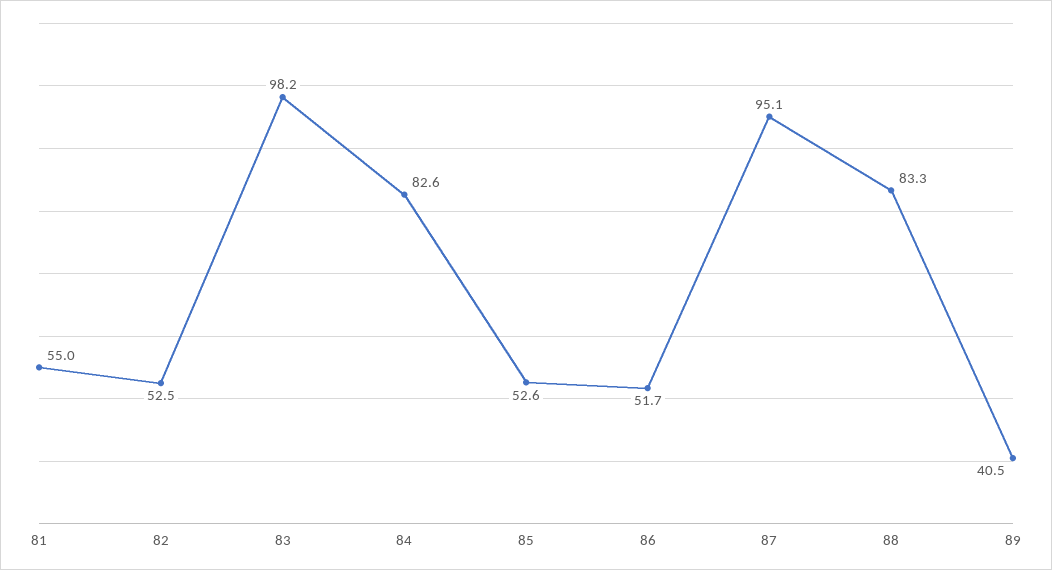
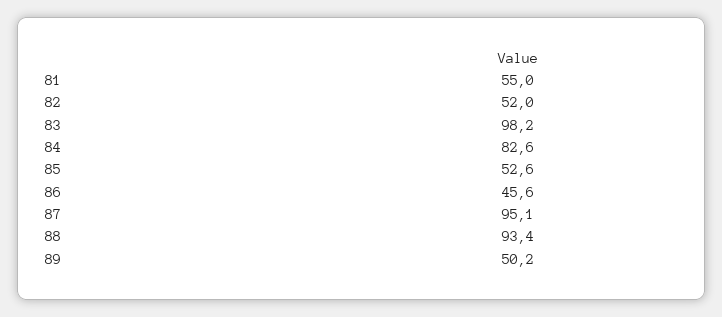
82: 52.5 -> 52
86: 51.7 -> 45.6
88: 83.3 -> 93.4
89: 40.5 -> 50.2

